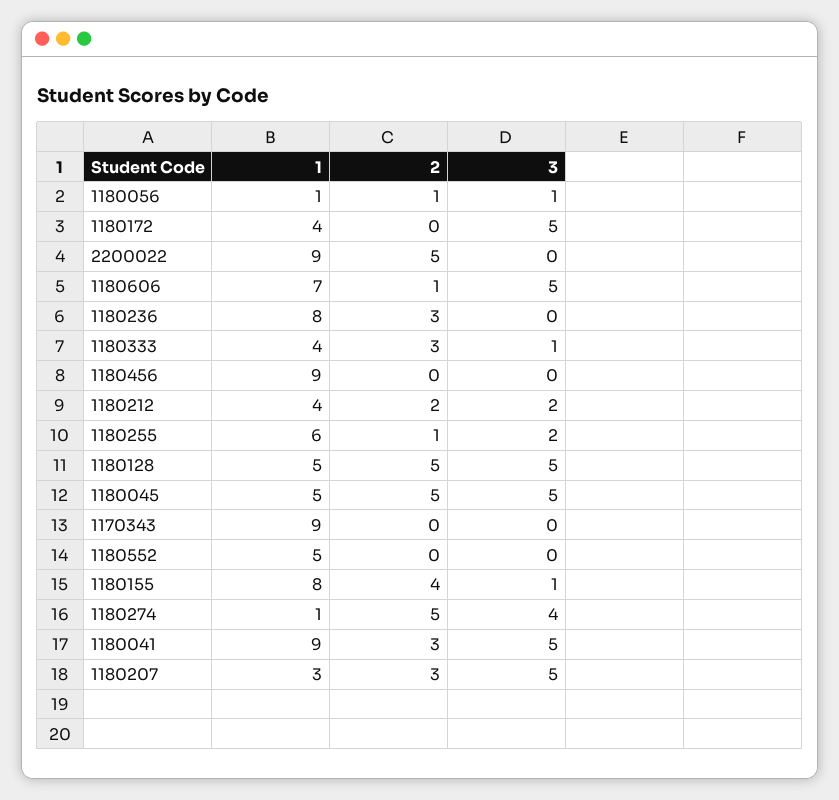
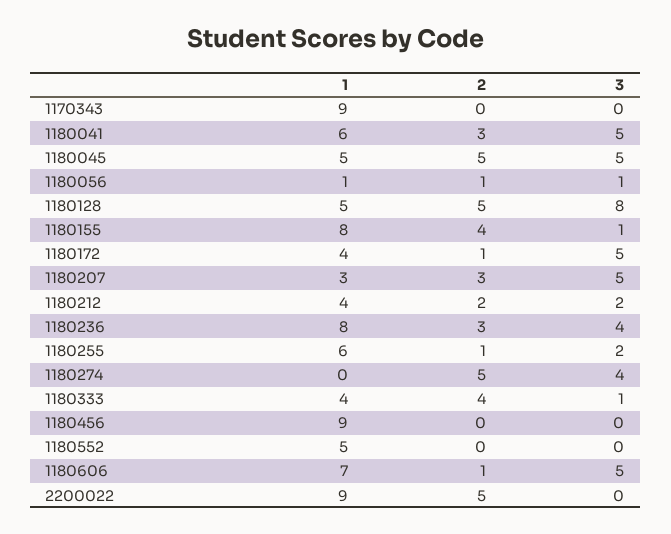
2, 1180172: 0 -> 1
3, 1180236: 0 -> 4
2, 1180333: 3 -> 4
3, 1180128: 5 -> 8
1, 1180274: 1 -> 0
1, 1180041: 9 -> 6

